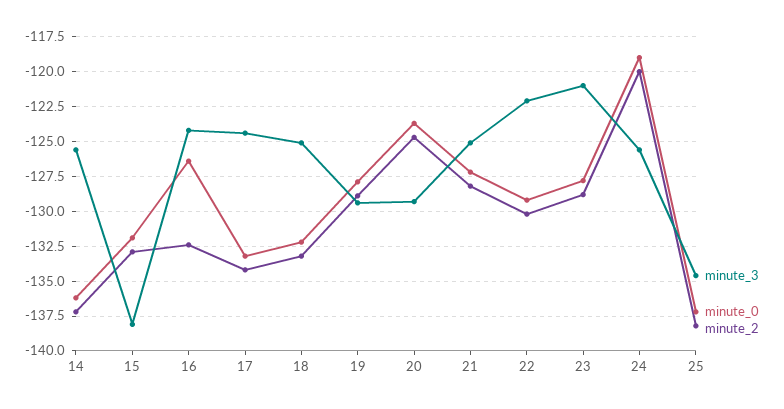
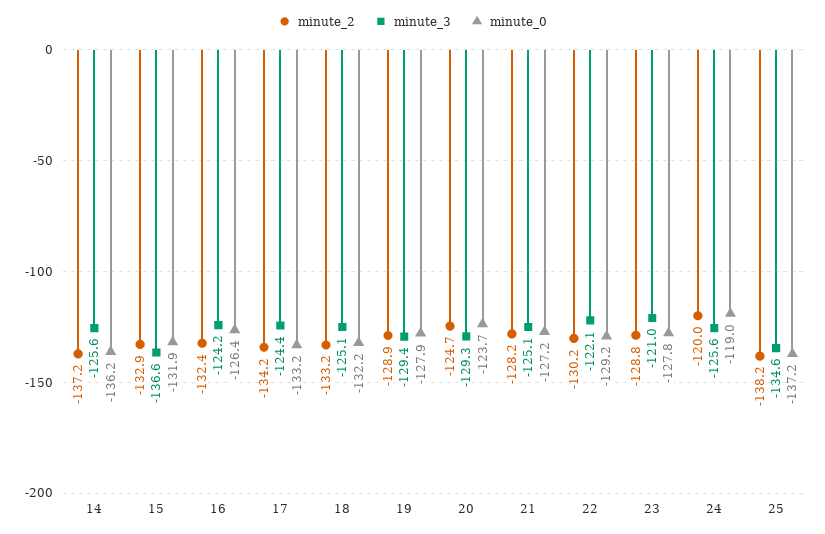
minute_3, 15: -138 -> -136.6

